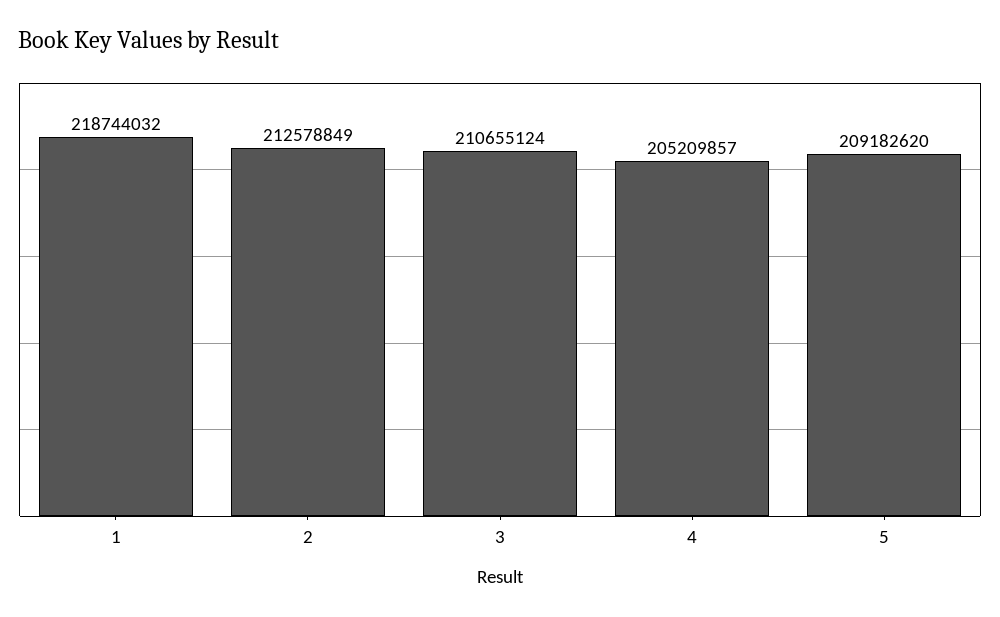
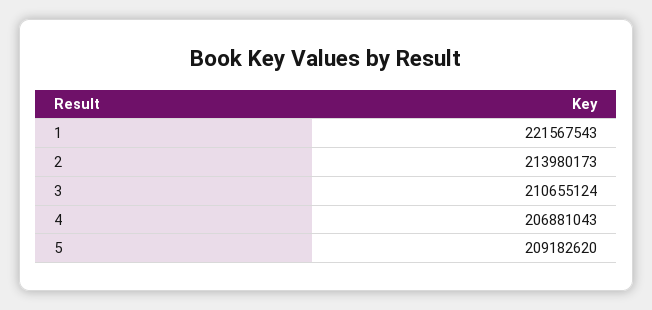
1: 218744032 -> 221567543
2: 212578849 -> 213980173
4: 205209857 -> 206881043

